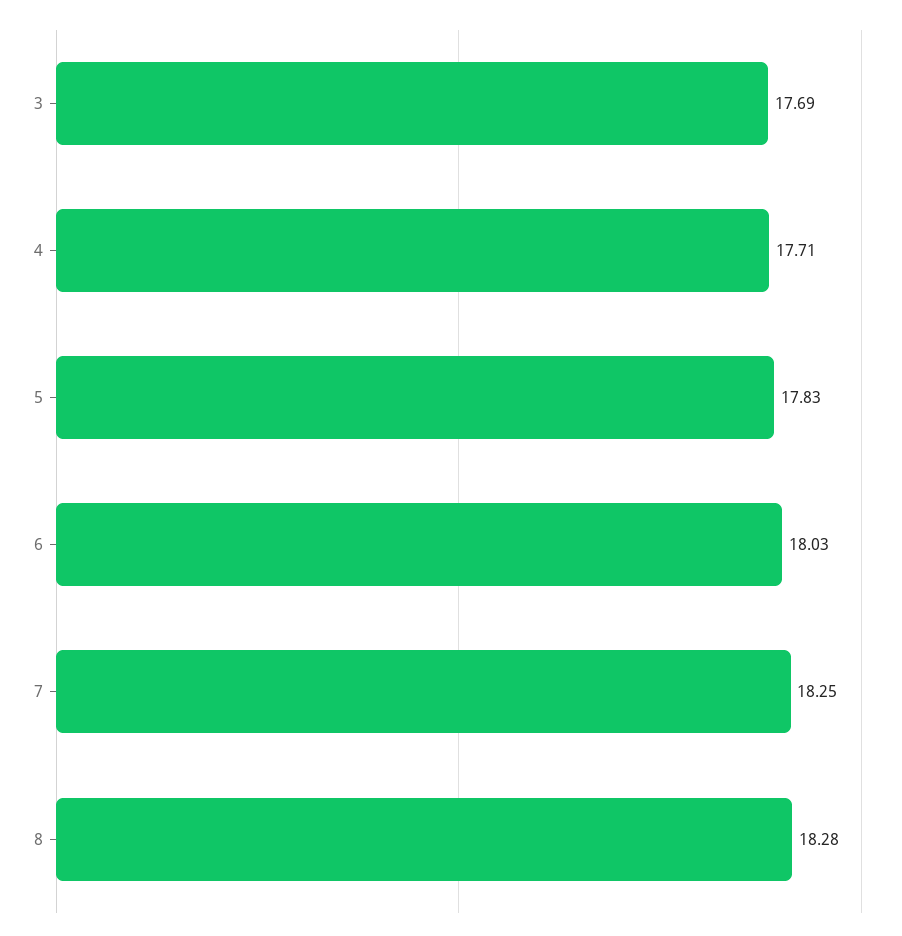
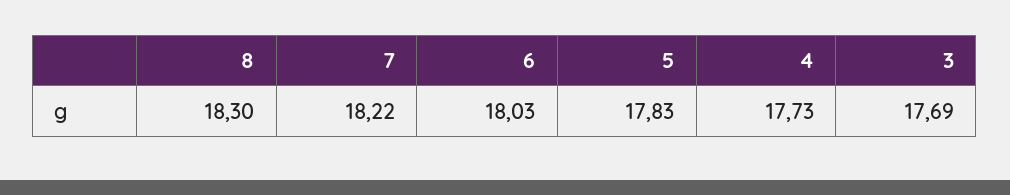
4: 17.71 -> 17.73
7: 18.25 -> 18.22
8: 18.28 -> 18.3

